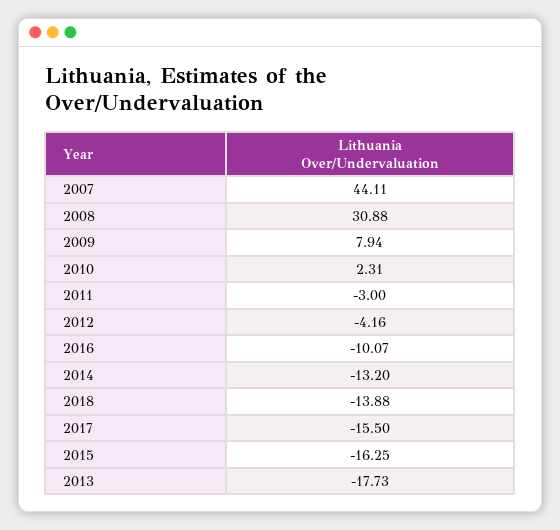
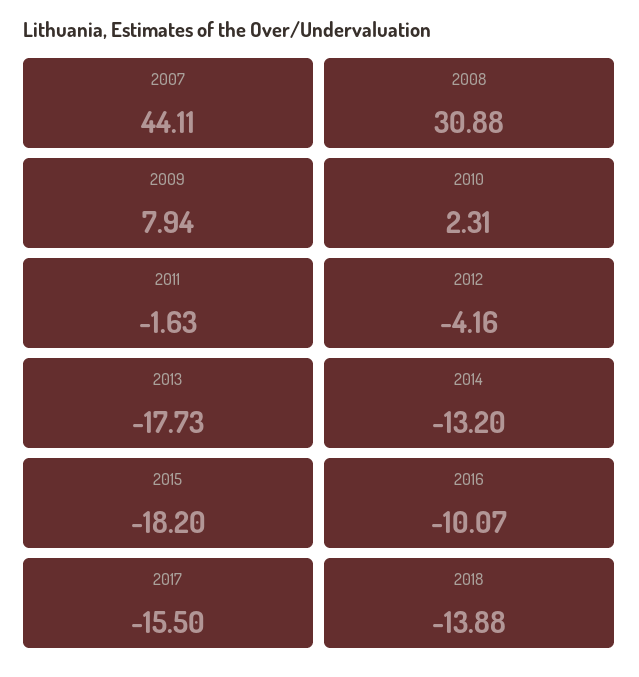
2011: -3 -> -1.63
2015: -16.25 -> -18.2

